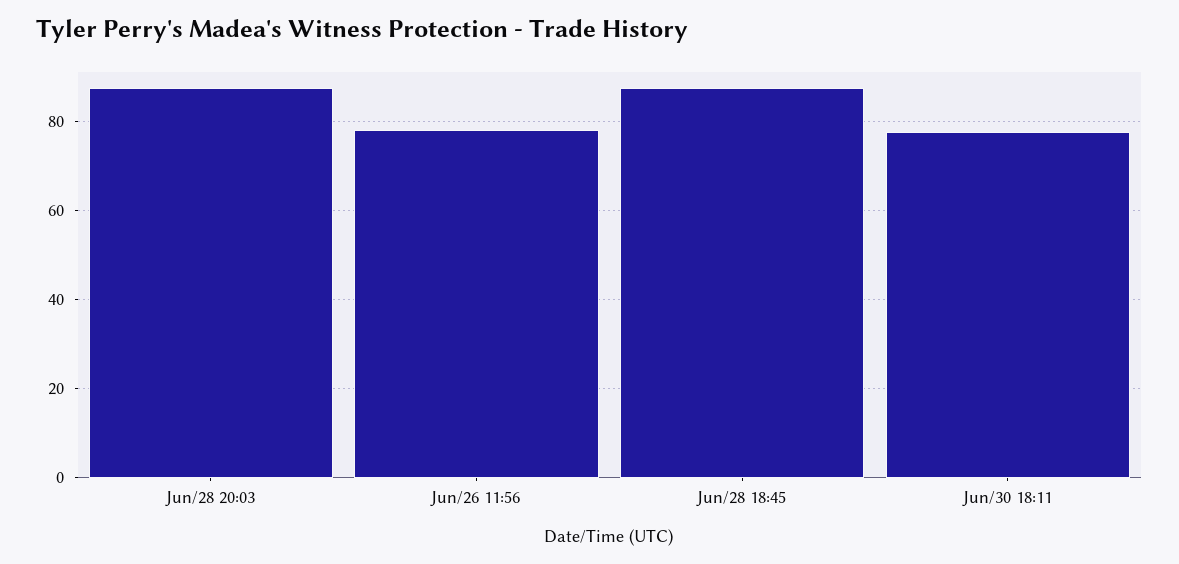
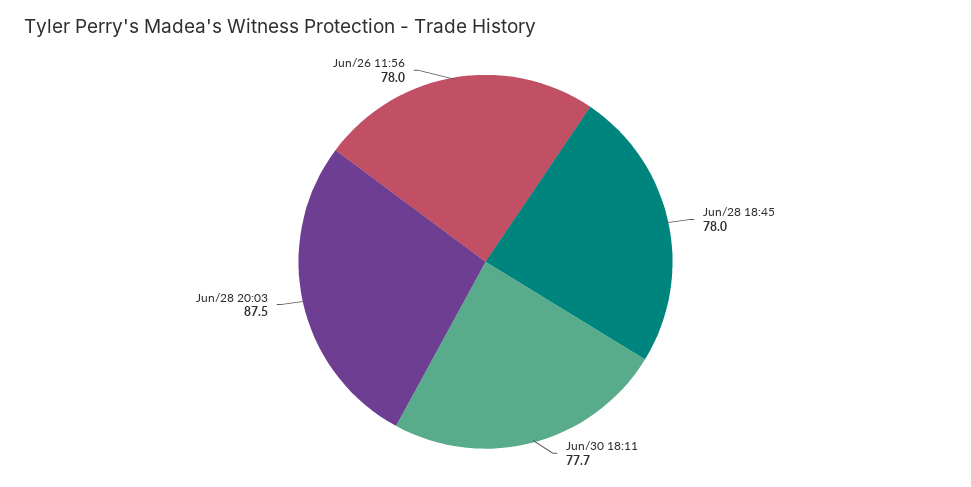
Jun/28 18:45: 88 -> 78

